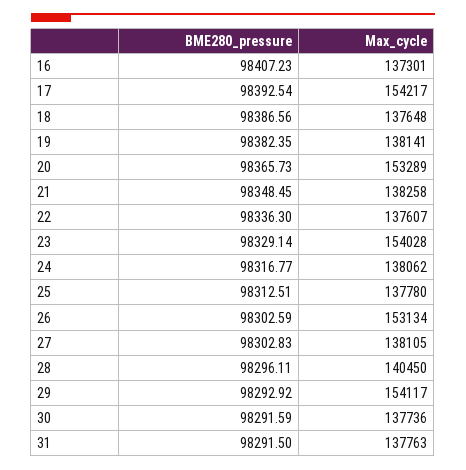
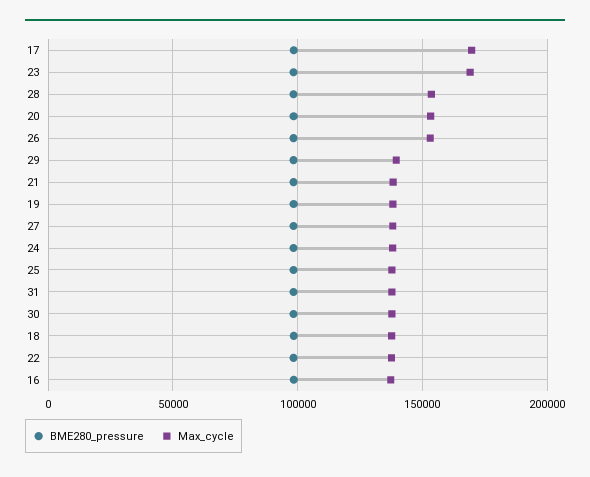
Max_cycle, 17: 154217 -> 170000
Max_cycle, 23: 154028 -> 170000
Max_cycle, 28: 140450 -> 155000
Max_cycle, 29: 154117 -> 140000

